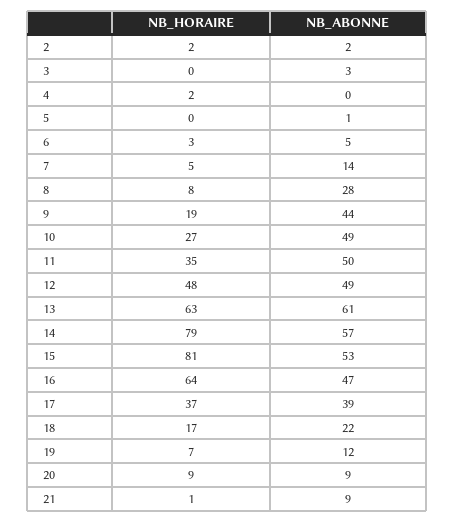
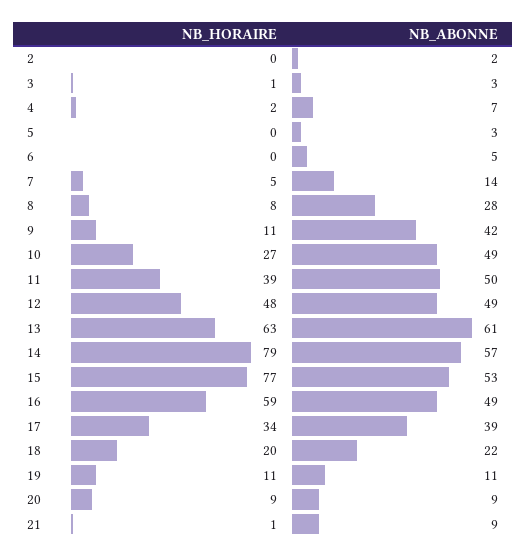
NB_HORAIRE, 2: 2 -> 0
NB_HORAIRE, 3: 0 -> 1
NB_ABONNE, 4: 0 -> 7
NB_ABONNE, 5: 1 -> 3
NB_HORAIRE, 6: 3 -> 0
NB_HORAIRE, 9: 19 -> 11
NB_ABONNE, 9: 44 -> 42
NB_HORAIRE, 11: 35 -> 39
NB_HORAIRE, 15: 81 -> 77
NB_HORAIRE, 16: 64 -> 59
NB_ABONNE, 16: 47 -> 49
NB_HORAIRE, 17: 37 -> 34
NB_HORAIRE, 18: 17 -> 20
NB_HORAIRE, 19: 7 -> 11
NB_ABONNE, 19: 12 -> 11

